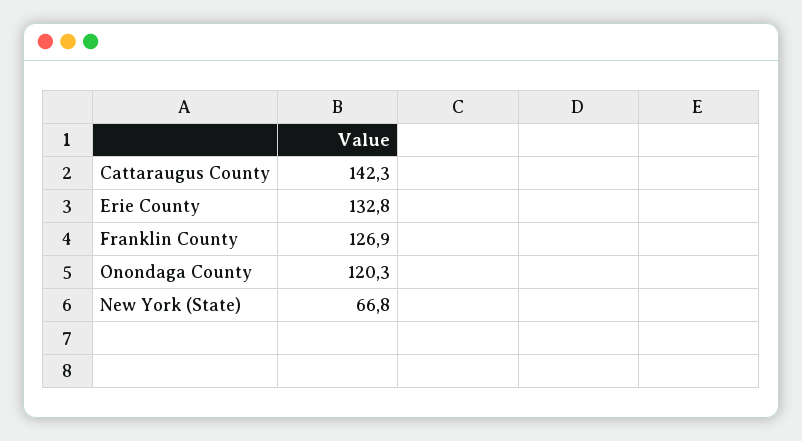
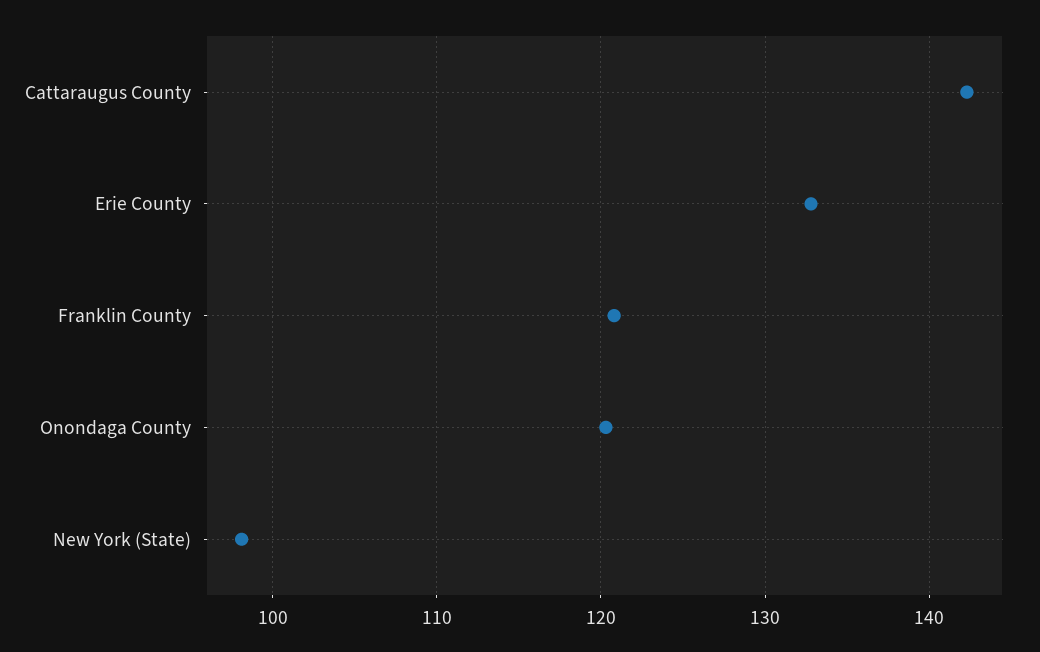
Franklin County: 126.9 -> 121
New York (State): 66.8 -> 98

